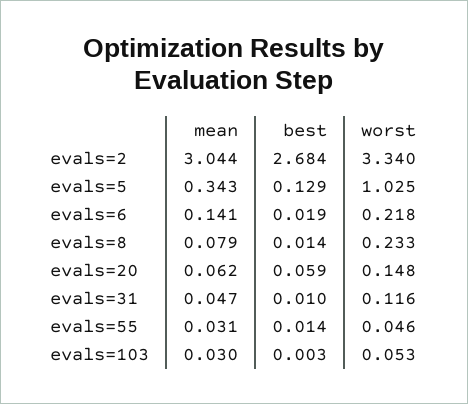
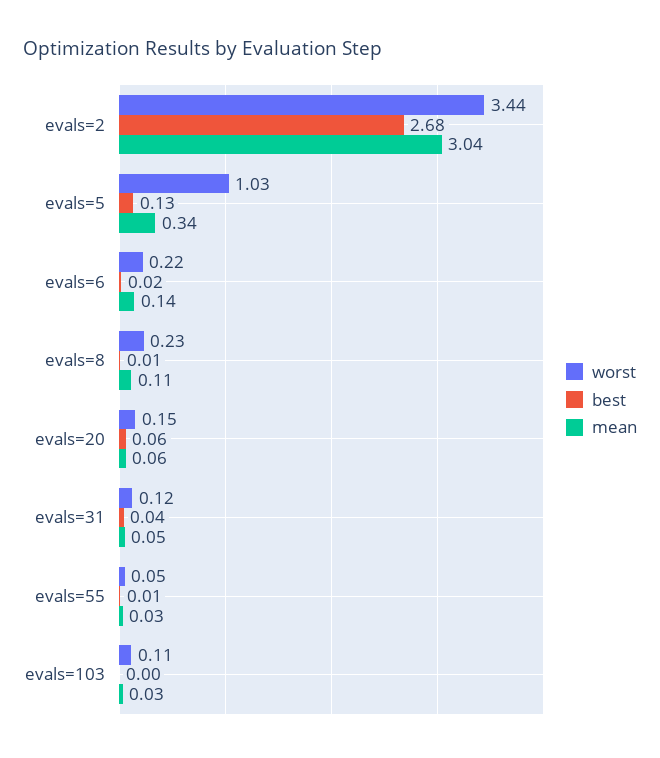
worst, evals=2: 3.34 -> 3.44
mean, evals=8: 0.079 -> 0.11
best, evals=31: 0.01 -> 0.04
worst, evals=103: 0.053 -> 0.11

